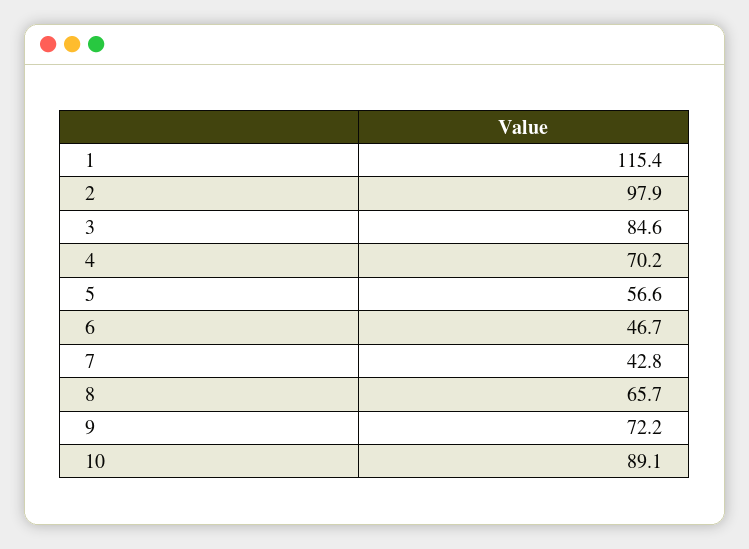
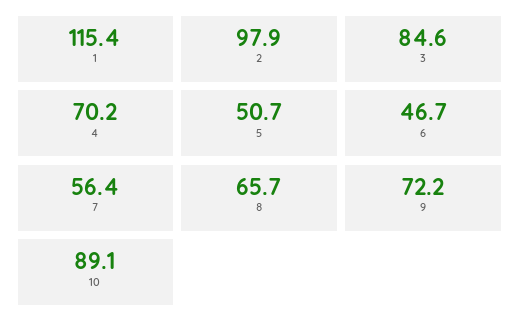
5: 56.6 -> 50.7
7: 42.8 -> 56.4

